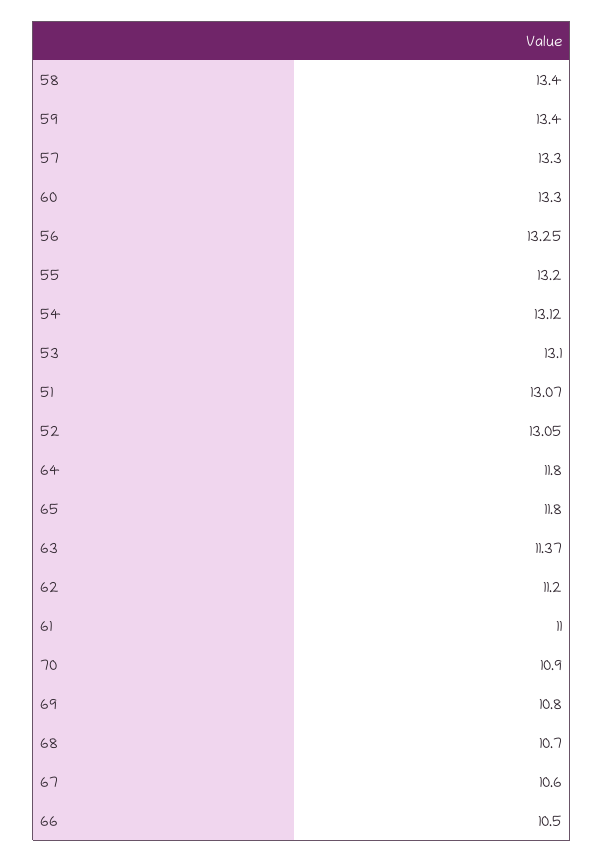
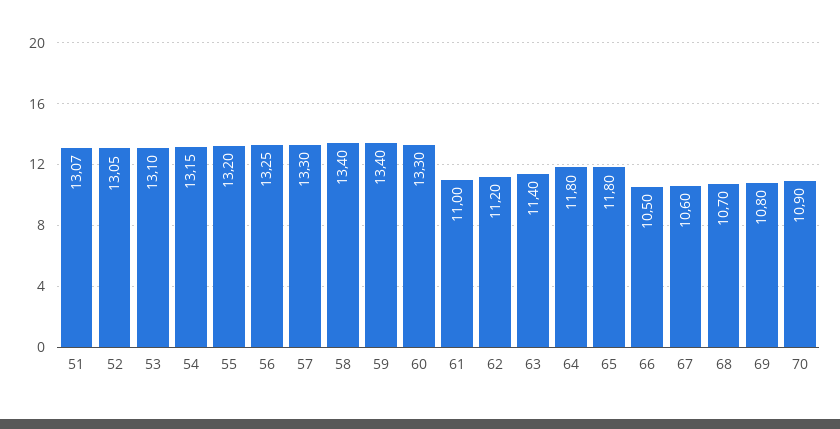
54: 13.12 -> 13.15
63: 11.37 -> 11.4

